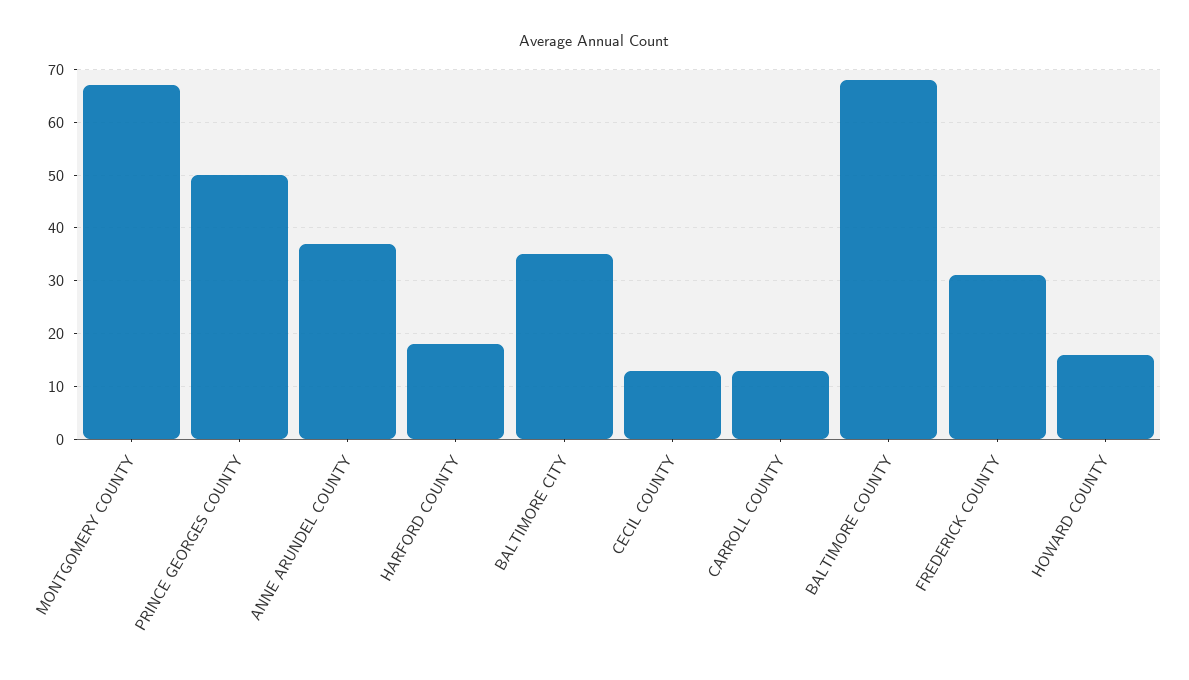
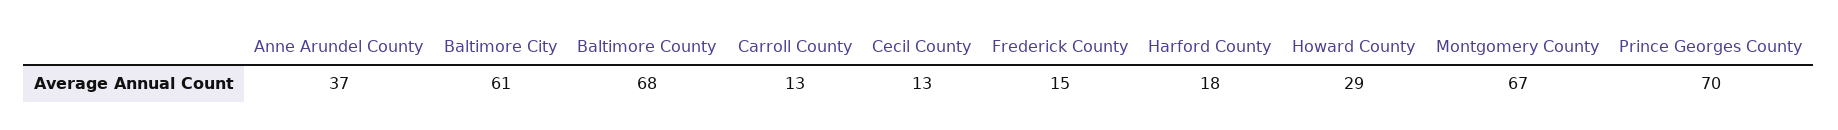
PRINCE GEORGES COUNTY: 50 -> 70
BALTIMORE CITY: 35 -> 61
FREDERICK COUNTY: 30 -> 15
HOWARD COUNTY: 15 -> 29

